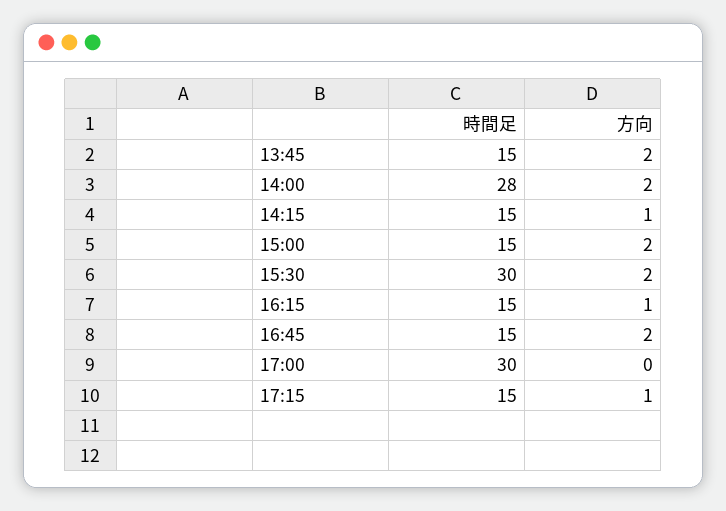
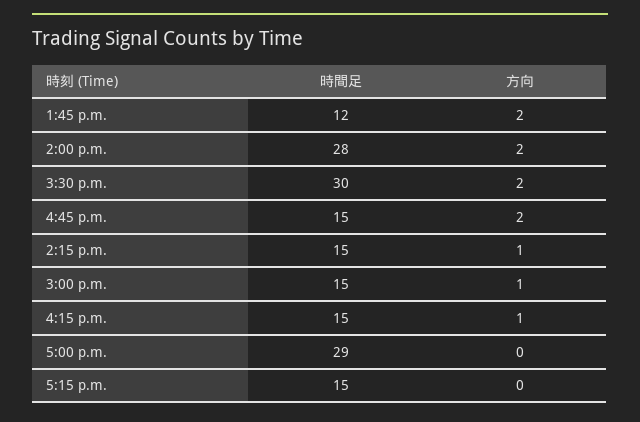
時間足, 13:45: 15 -> 12
方向, 15:00: 2 -> 1
時間足, 17:00: 30 -> 29
方向, 17:15: 1 -> 0

